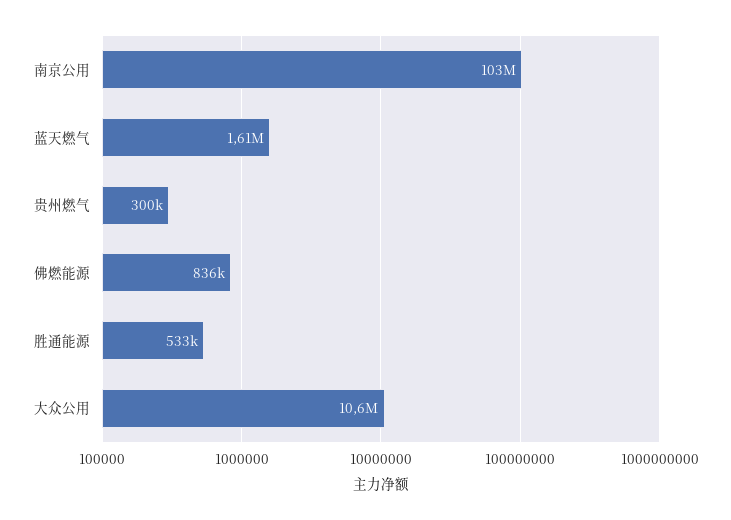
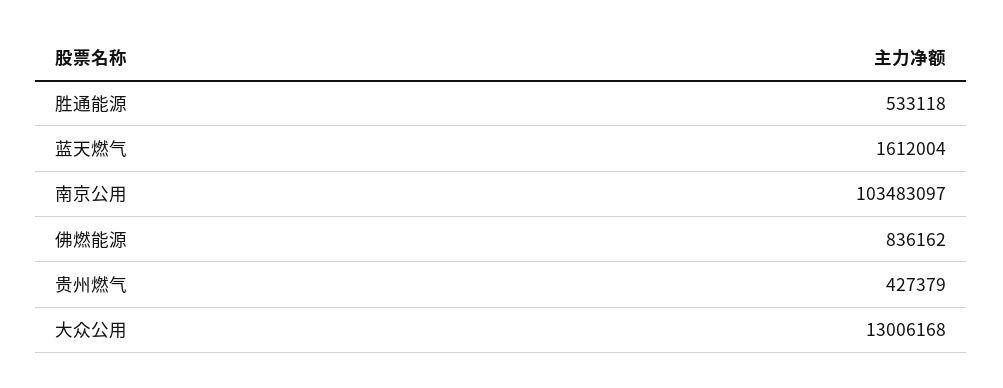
贵州燃气: 300000 -> 427379
大众公用: 10600000 -> 13006168

